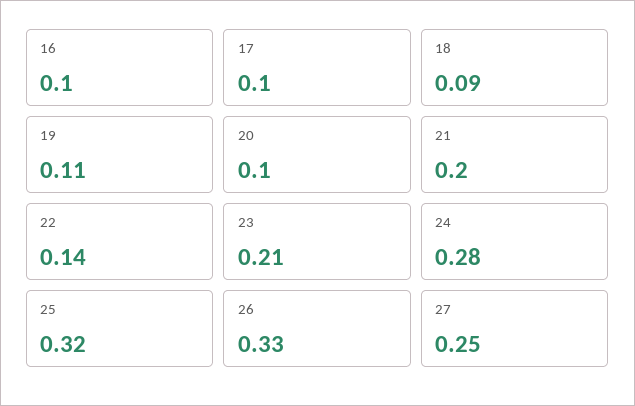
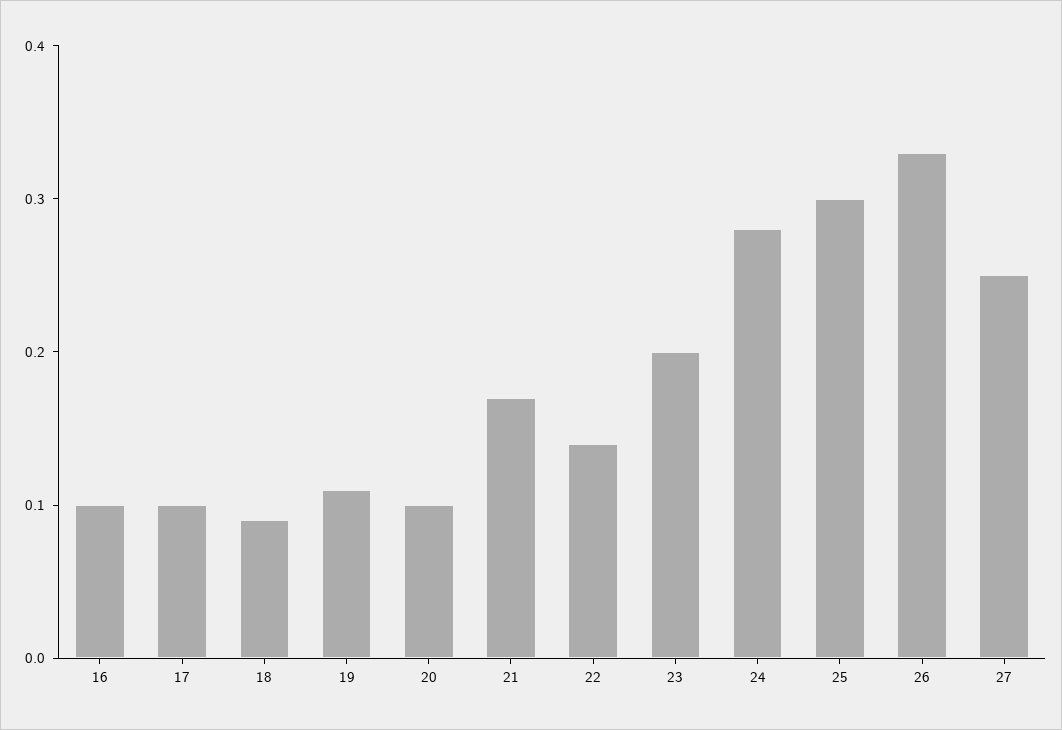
21: 0.2 -> 0.17
23: 0.21 -> 0.2
25: 0.32 -> 0.3

